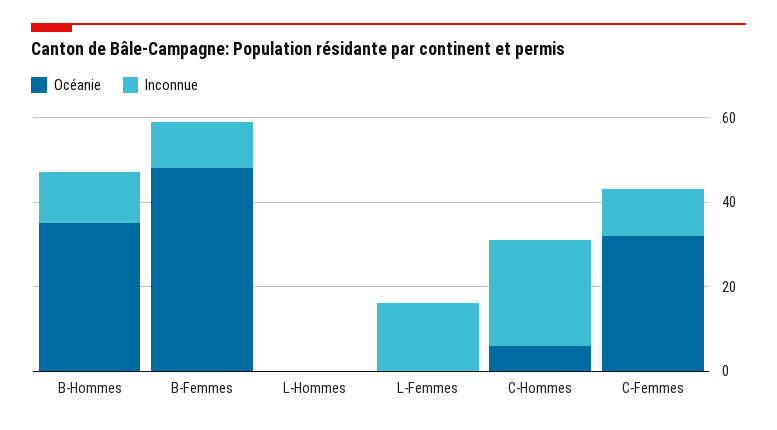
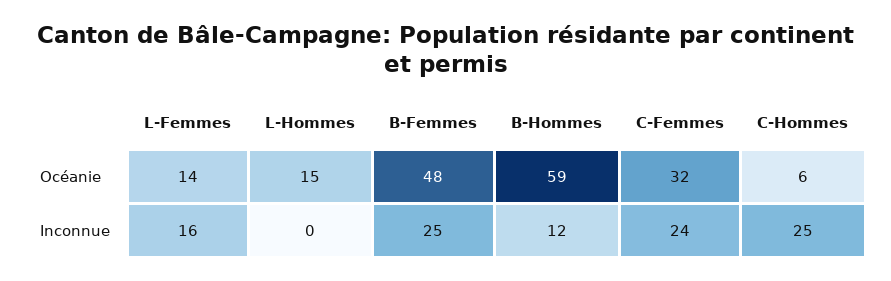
Océanie, B-Hommes: 35 -> 59
Inconnue, B-Femmes: 10 -> 25
Océanie, L-Hommes: 0 -> 15
Océanie, L-Femmes: 0 -> 14
Inconnue, C-Femmes: 10 -> 24

